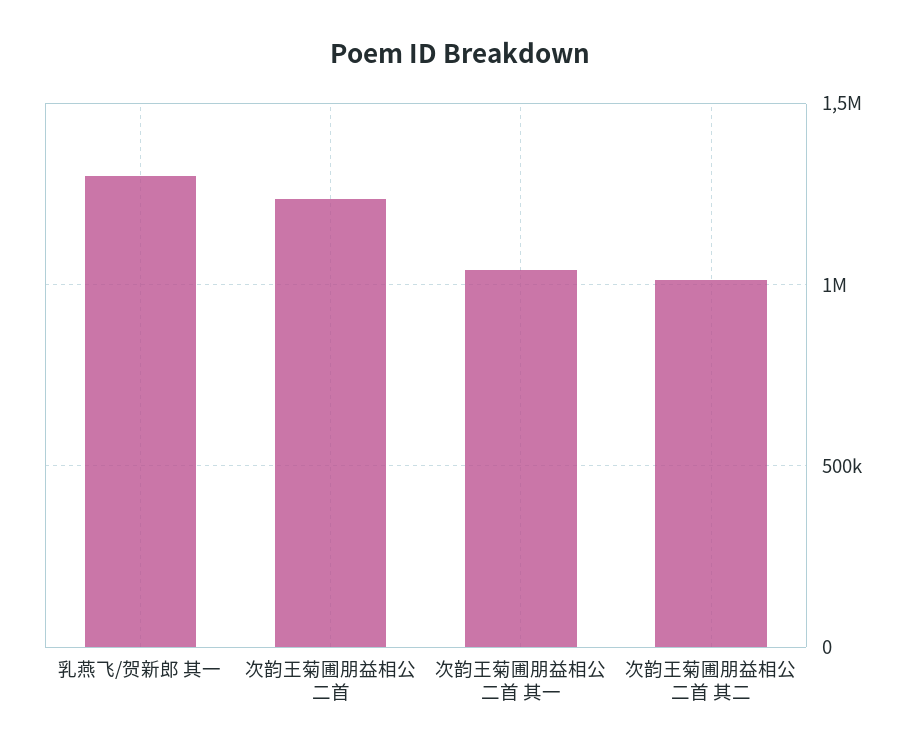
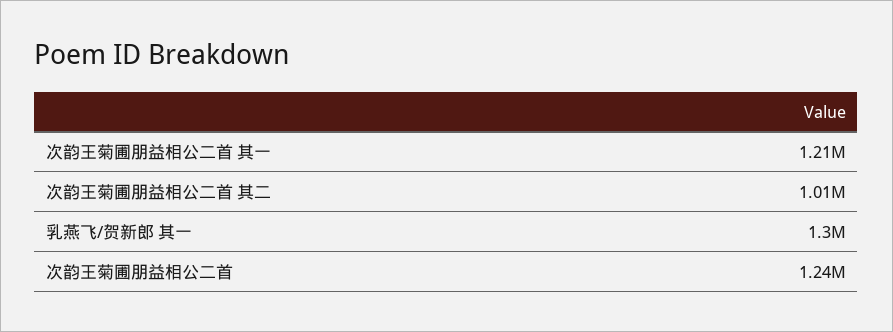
次韵王菊圃朋益相公二首 其一: 1050000 -> 1210000

